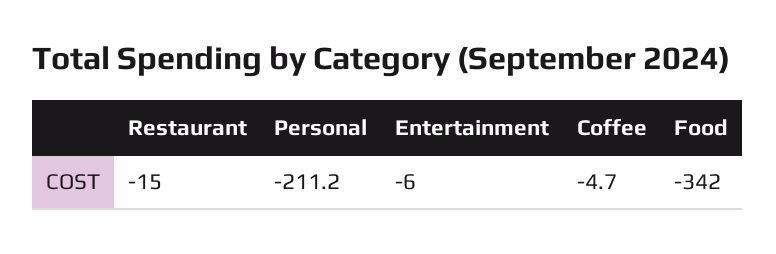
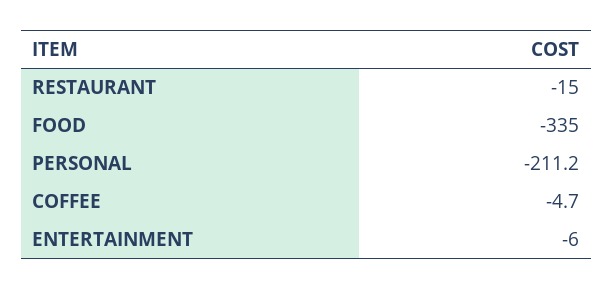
Food: -342 -> -335

